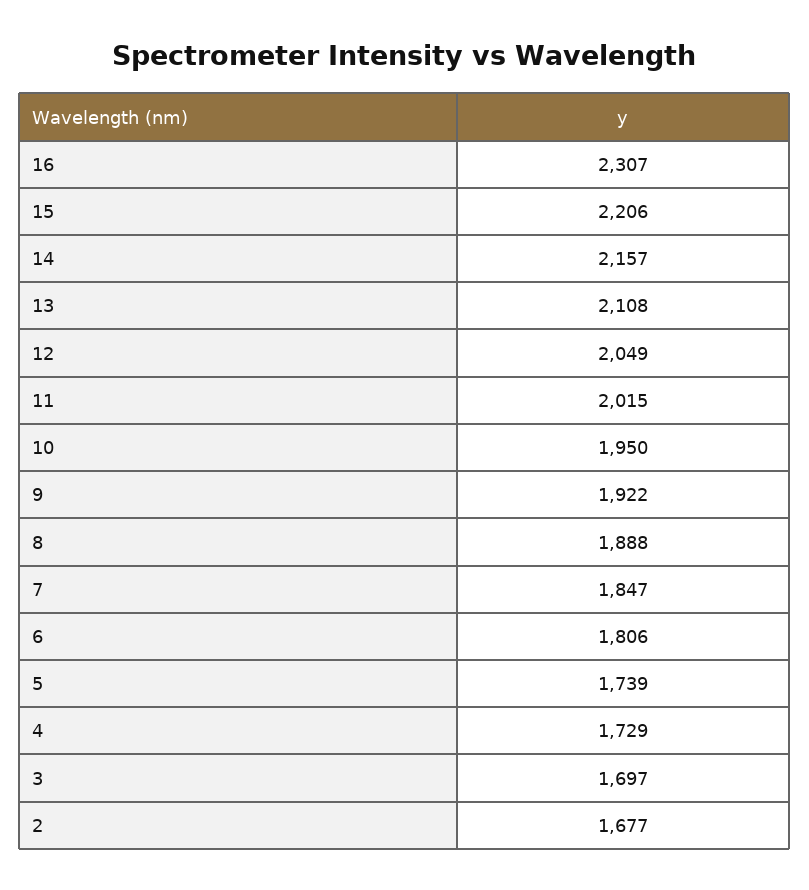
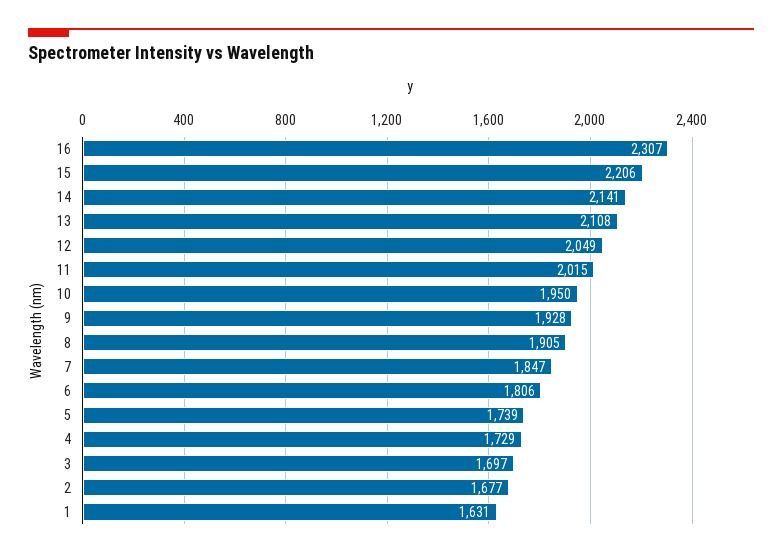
14: 2157 -> 2141
9: 1922 -> 1928
8: 1888 -> 1905
1: none -> 1631

